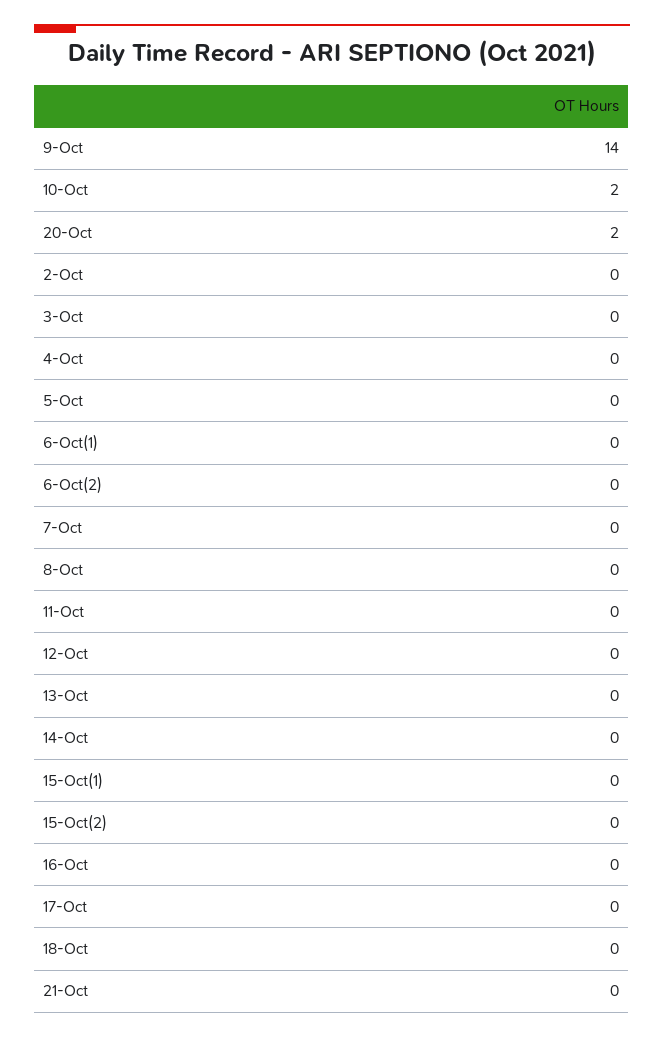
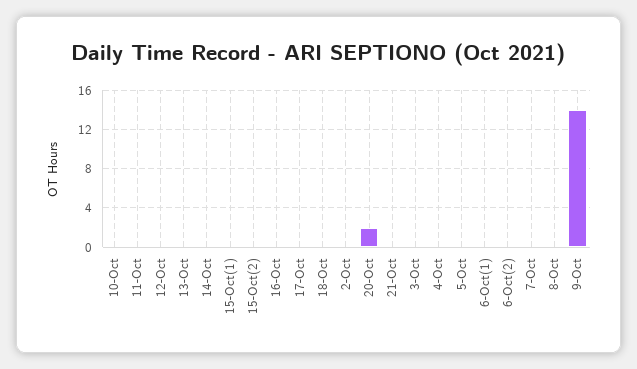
10-Oct: 2 -> 0

